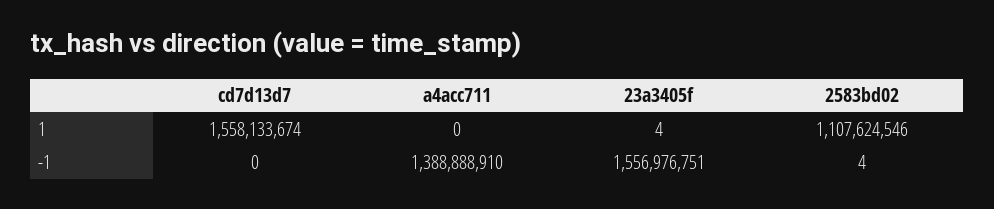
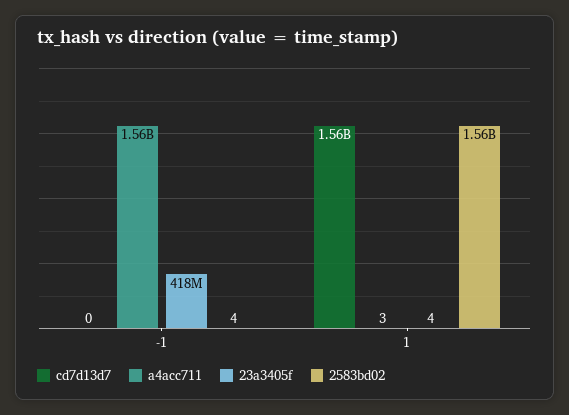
a4acc711, 1: 0 -> 3
2583bd02, 1: 1107624546 -> 1560000000
a4acc711, -1: 1388888910 -> 1560000000
23a3405f, -1: 1556976751 -> 418000000

